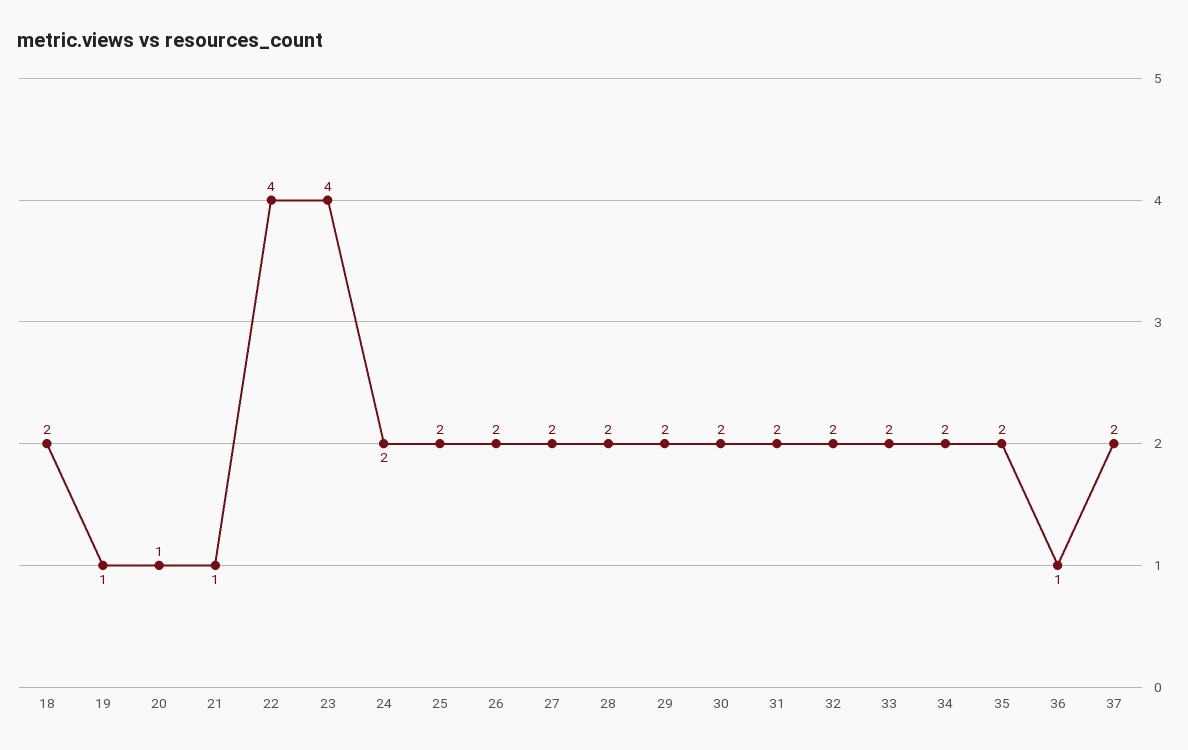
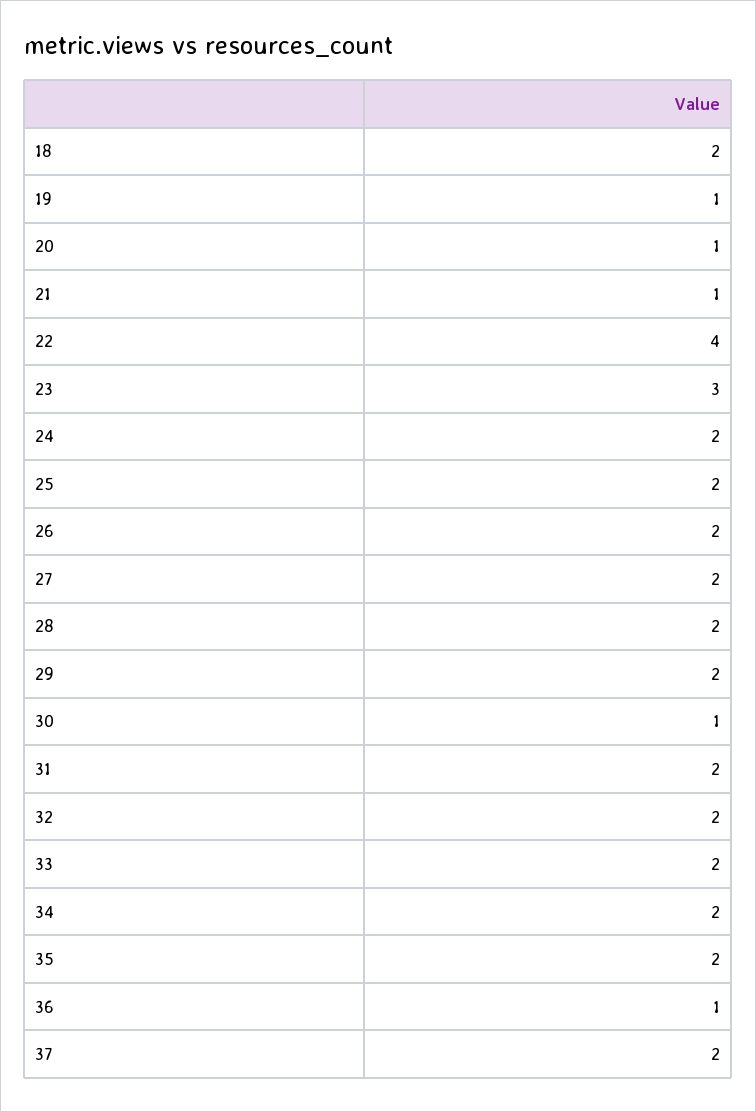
23: 4 -> 3
30: 2 -> 1

